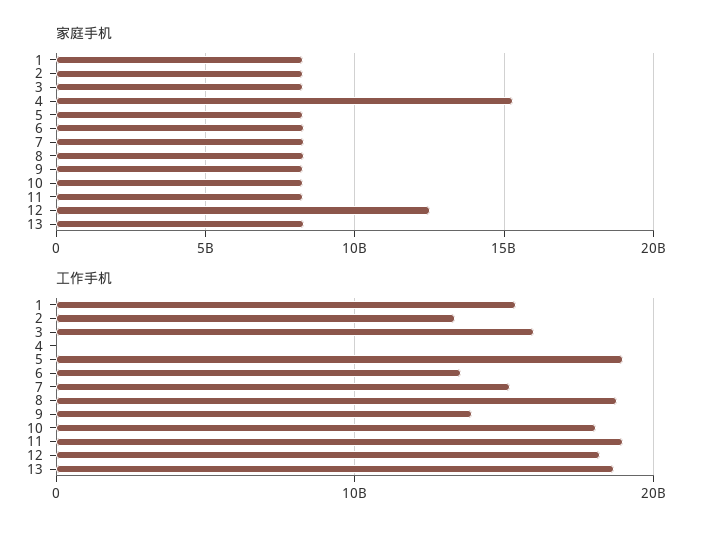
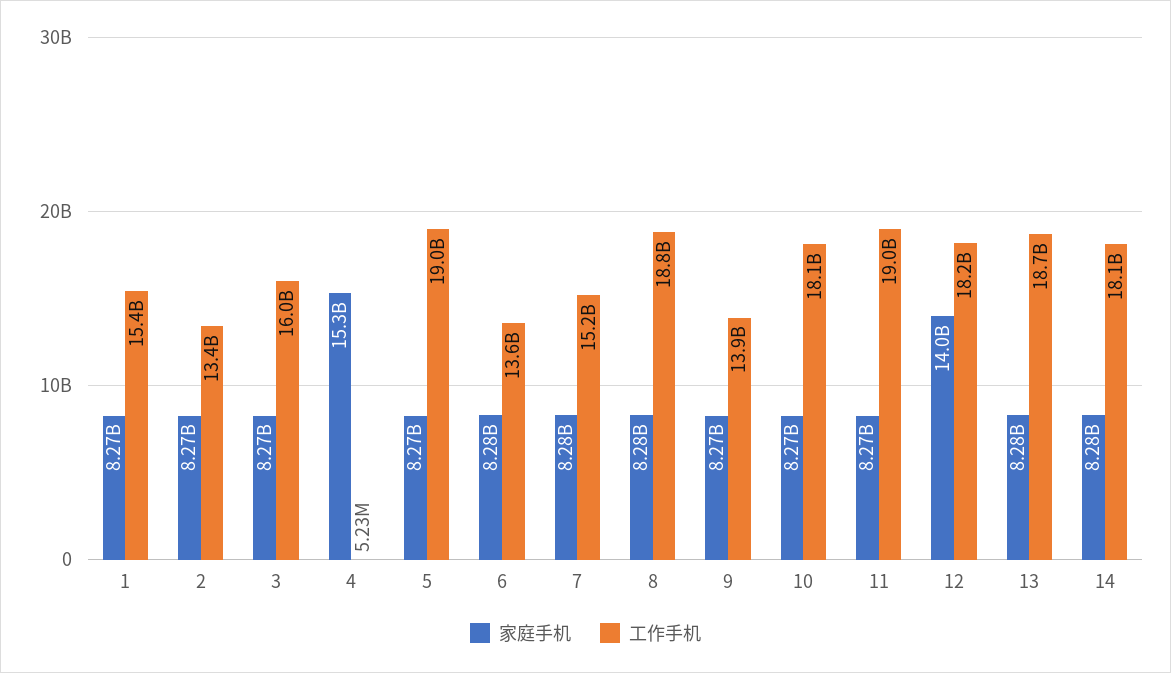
家庭手机, 12: 12500000000 -> 14000000000
家庭手机, 14: none -> 8280000000
工作手机, 14: none -> 18100000000

